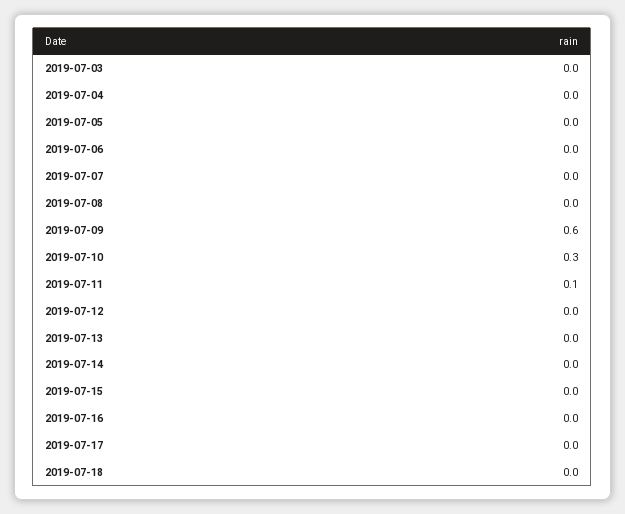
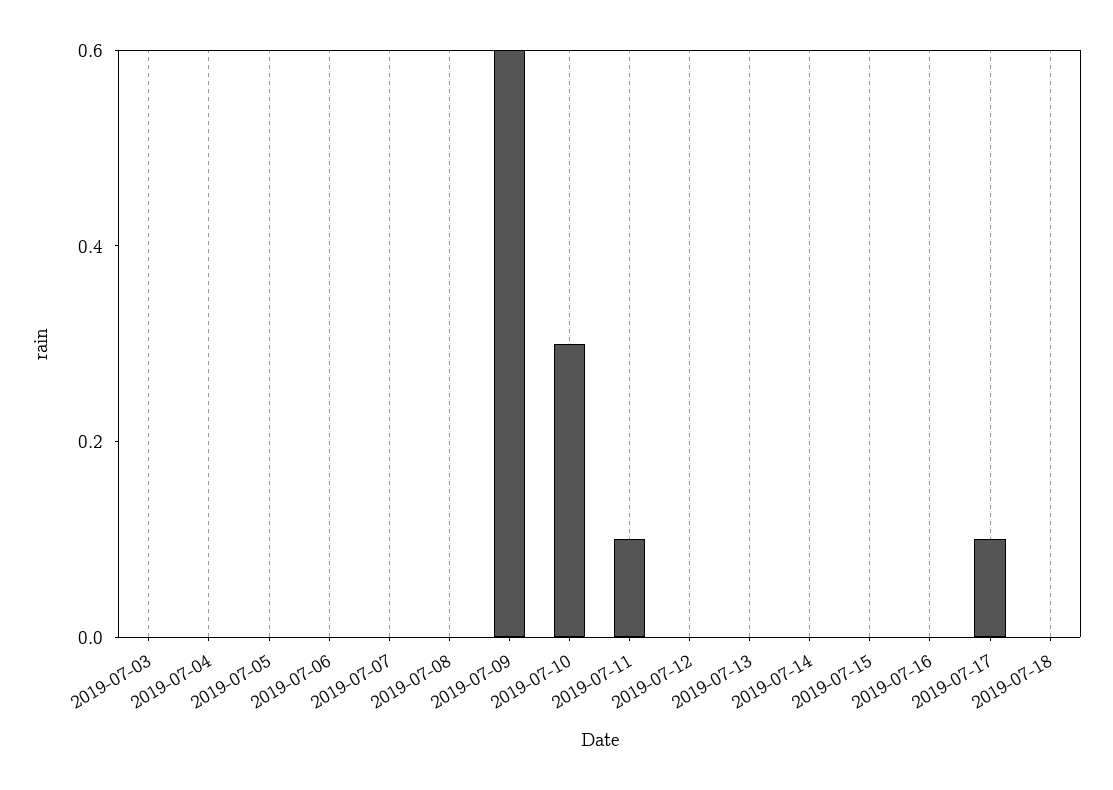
2019-07-17: 0 -> 0.1

